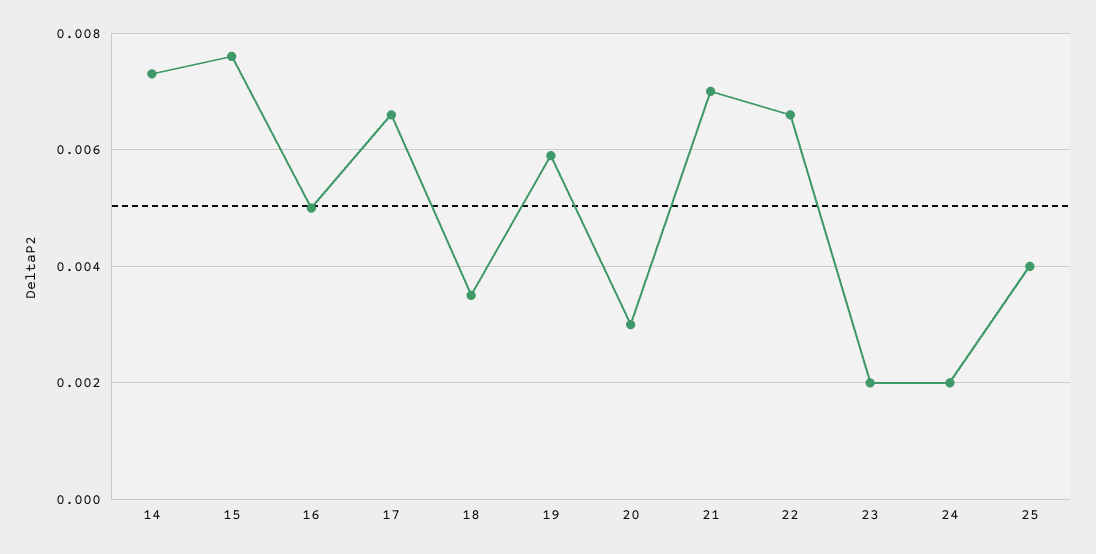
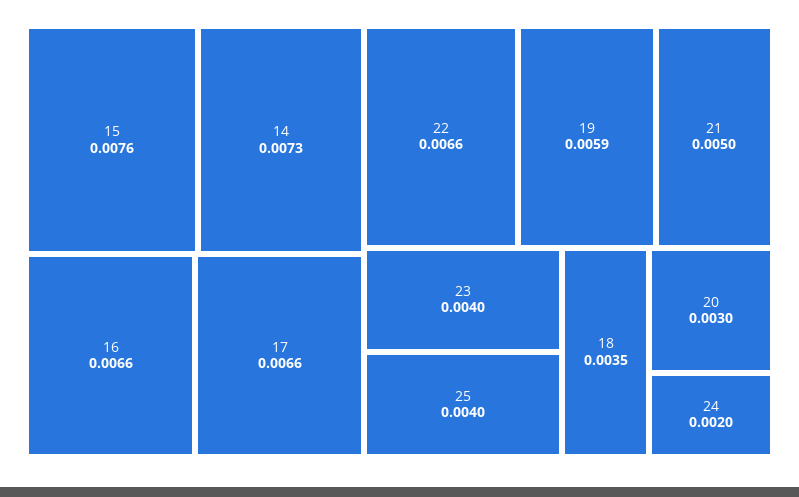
16: 0.005 -> 0.0066
21: 0.007 -> 0.005
23: 0.002 -> 0.004

